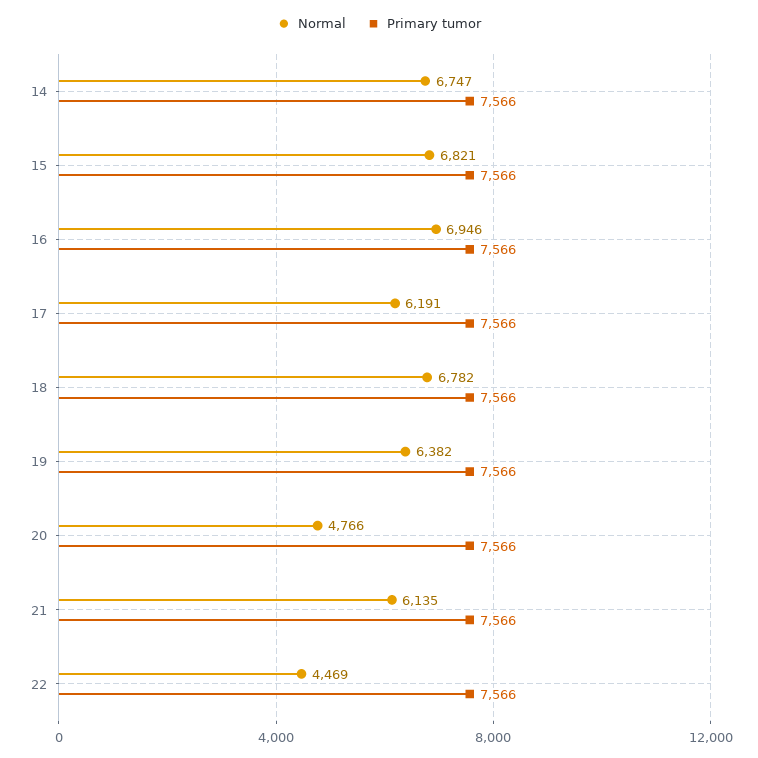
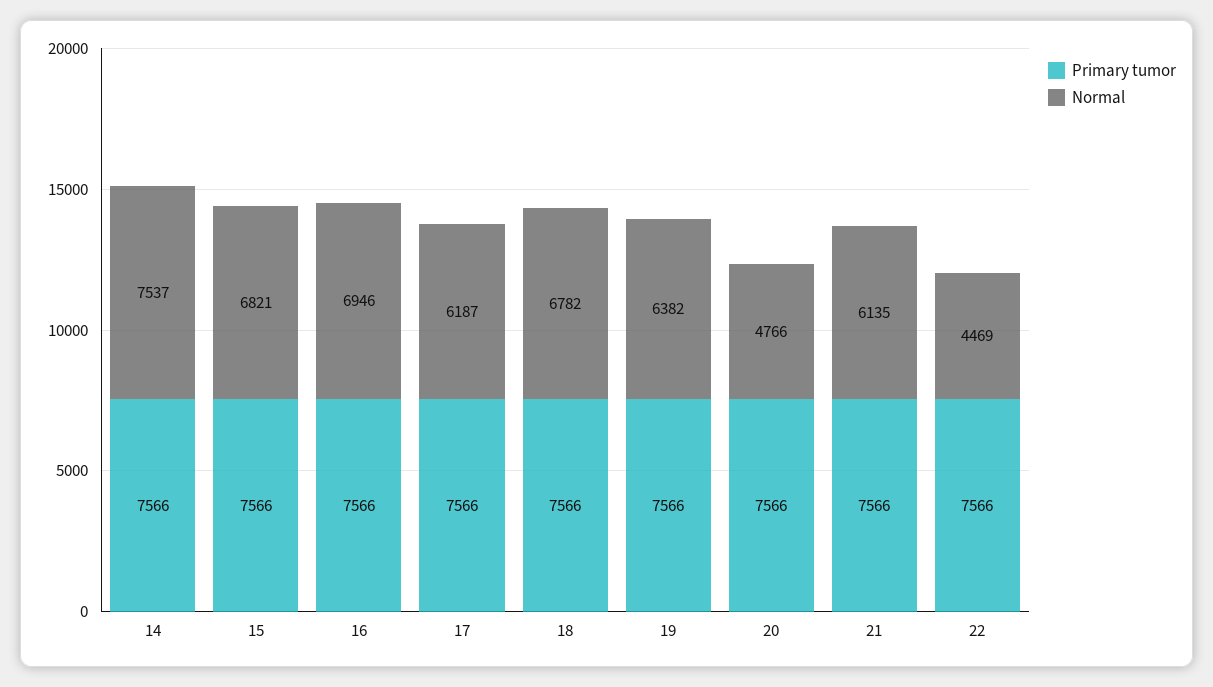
Normal, 14: 6747 -> 7537
Normal, 17: 6191 -> 6187

